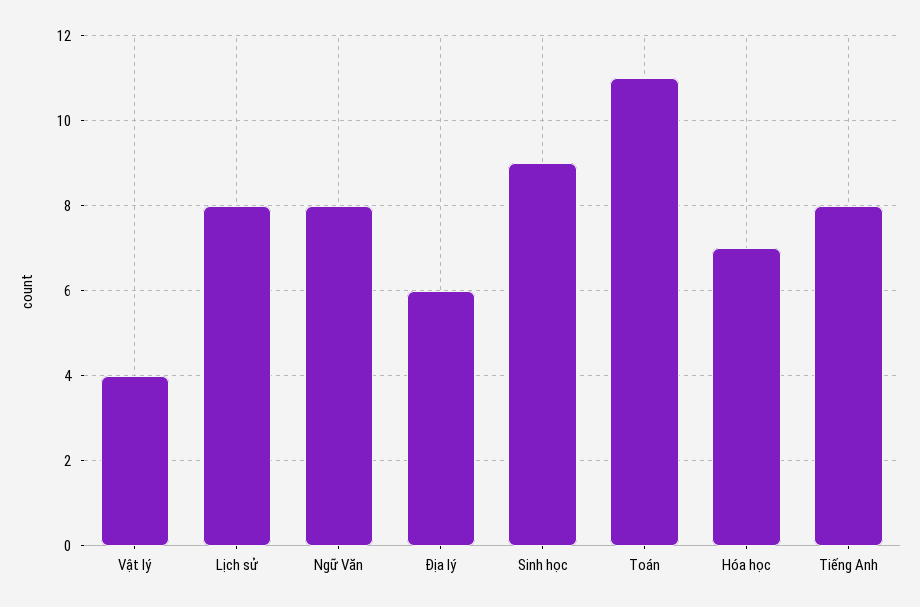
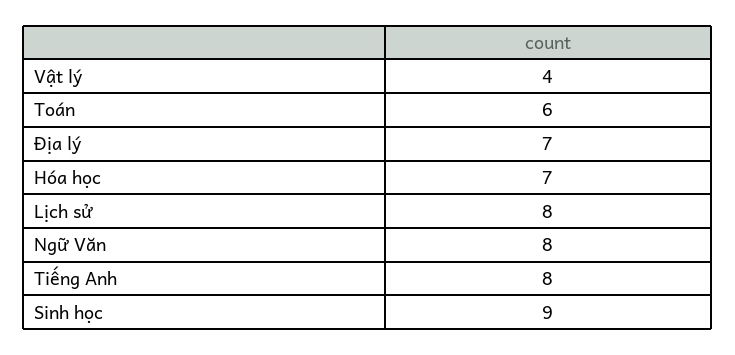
Địa lý: 6 -> 7
Toán: 11 -> 6

